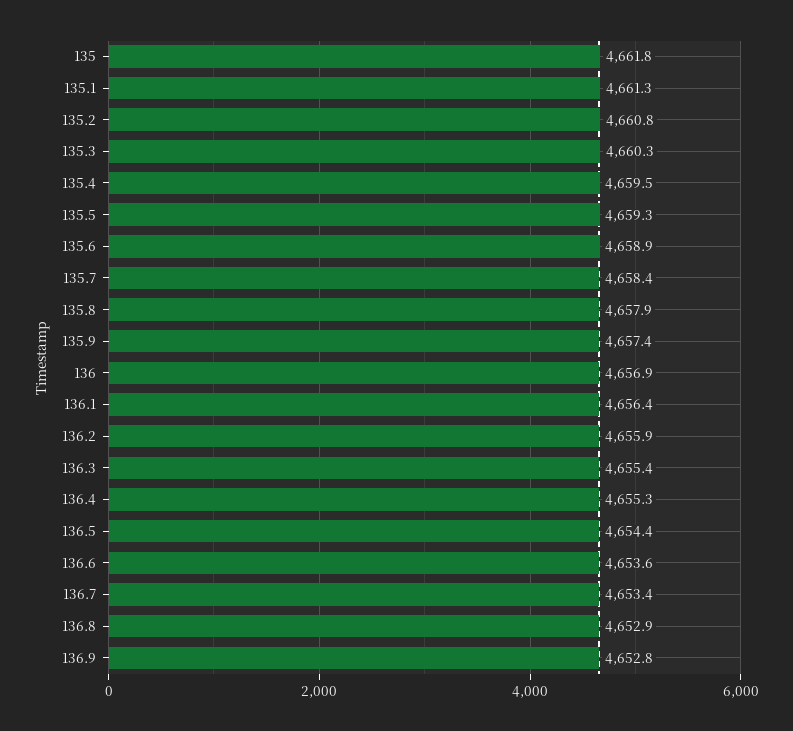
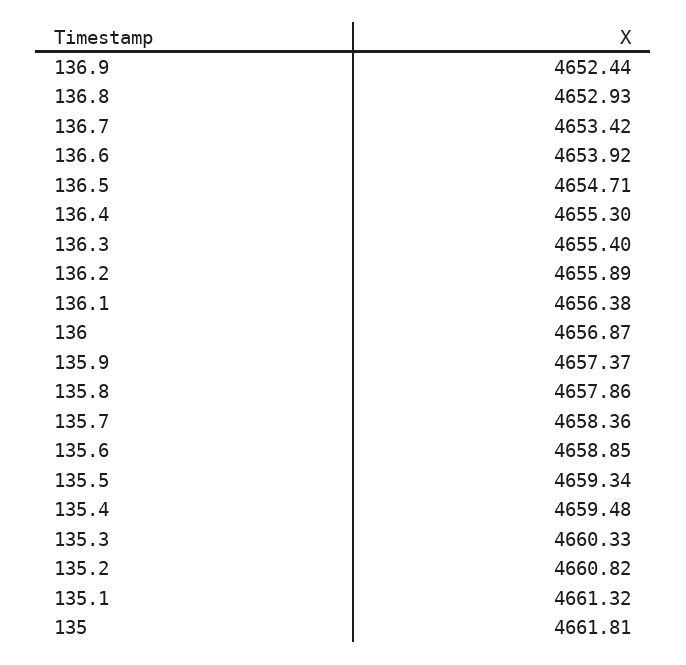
136.5: 4654.4 -> 4654.71
136.6: 4653.6 -> 4653.92
136.9: 4652.8 -> 4652.44

